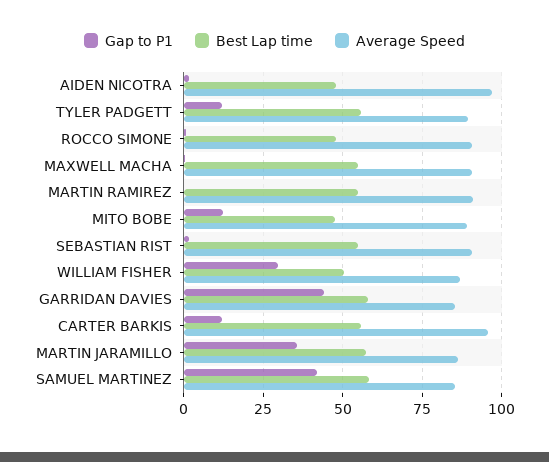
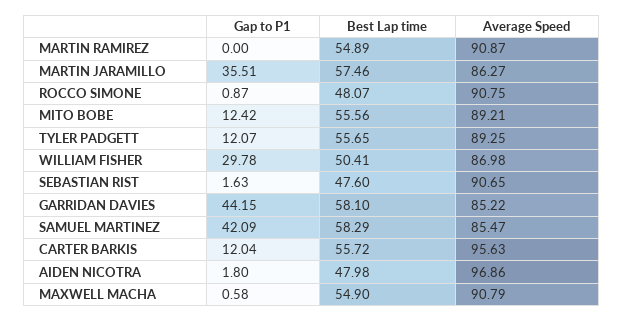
Best Lap time, MITO BOBE: 47.5 -> 55.56
Best Lap time, SEBASTIAN RIST: 55 -> 47.6

